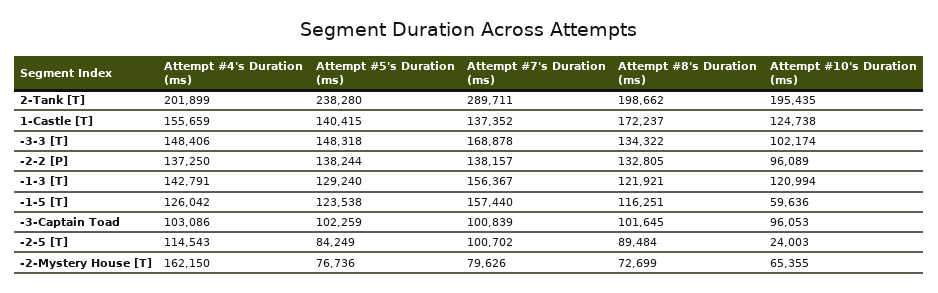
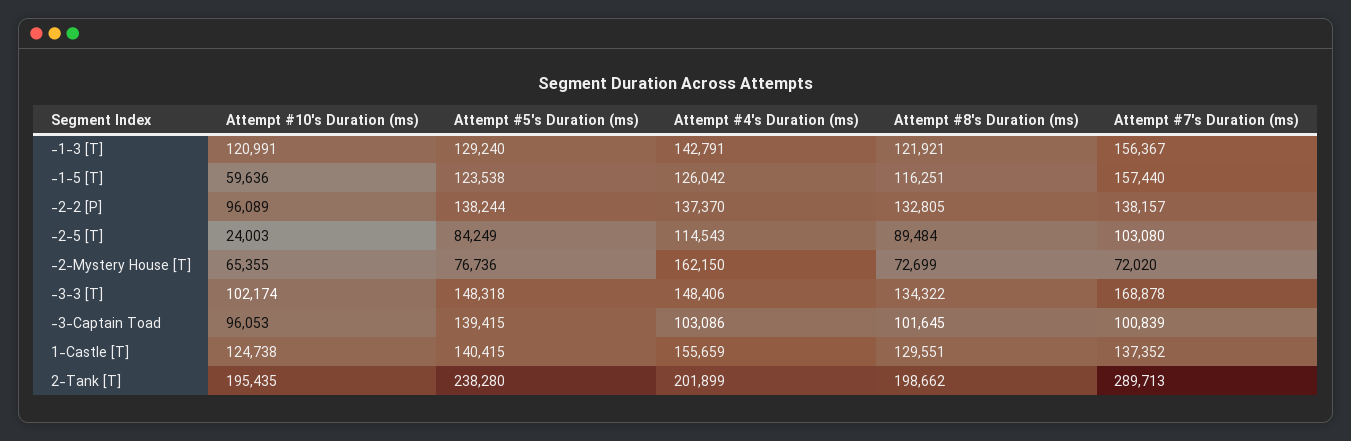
Attempt #7's Duration (ms), 2-Tank [T]: 289711 -> 289713
Attempt #8's Duration (ms), 1-Castle [T]: 172237 -> 129551
Attempt #4's Duration (ms), -2-2 [P]: 137250 -> 137370
Attempt #10's Duration (ms), -1-3 [T]: 120994 -> 120991
Attempt #5's Duration (ms), -3-Captain Toad: 102259 -> 139415
Attempt #7's Duration (ms), -2-5 [T]: 100702 -> 103080
Attempt #7's Duration (ms), -2-Mystery House [T]: 79626 -> 72020

